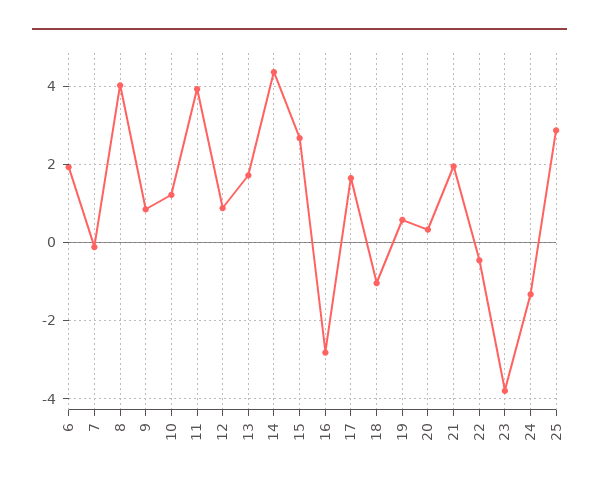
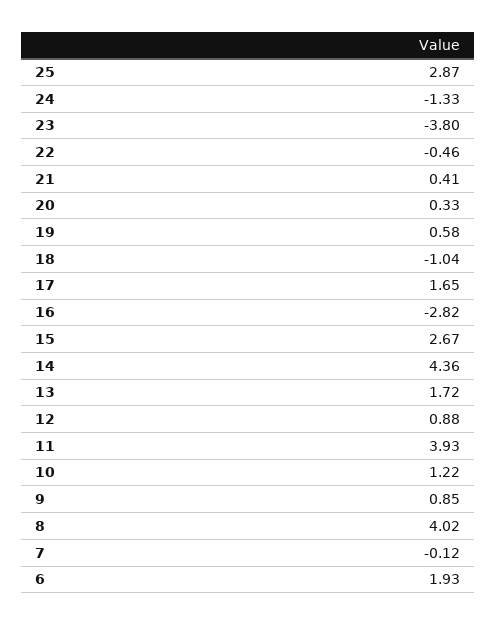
21: 2 -> 0.41

